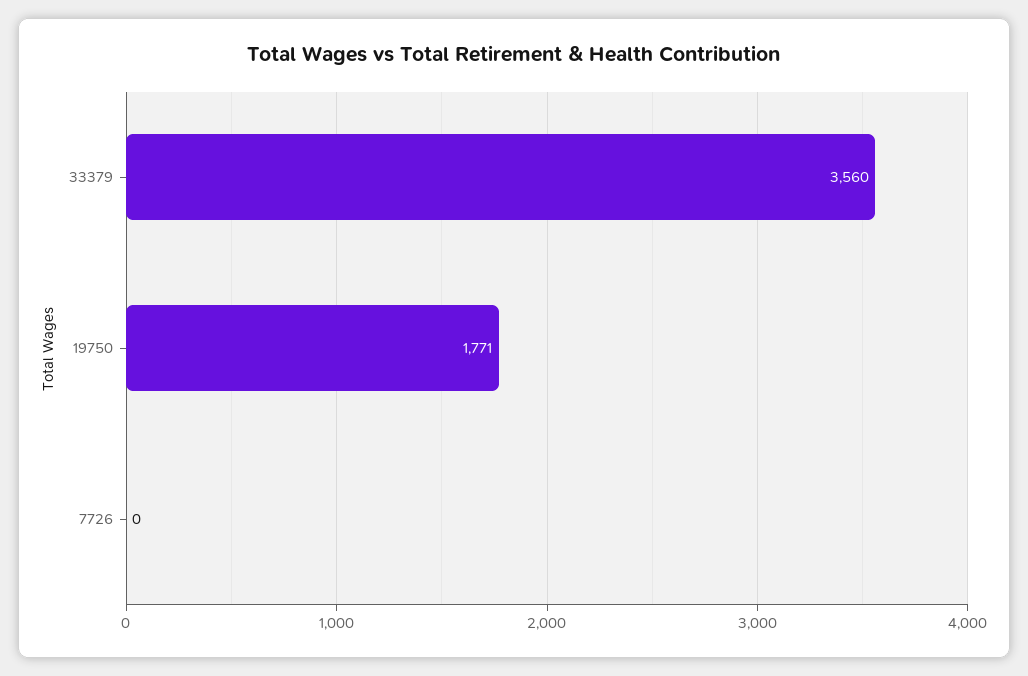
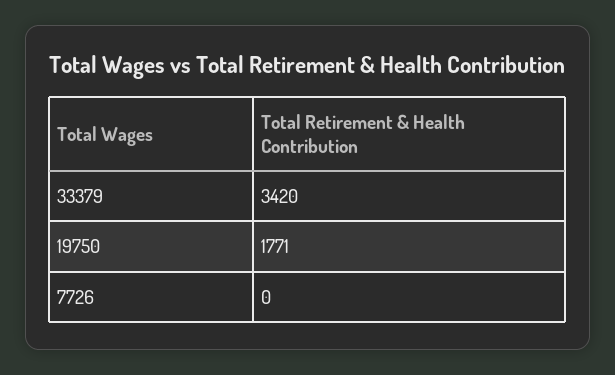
33379: 3560 -> 3420

